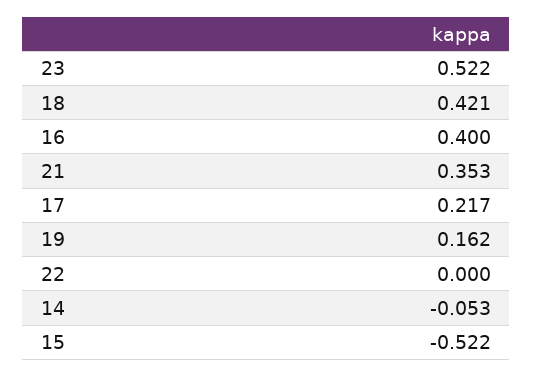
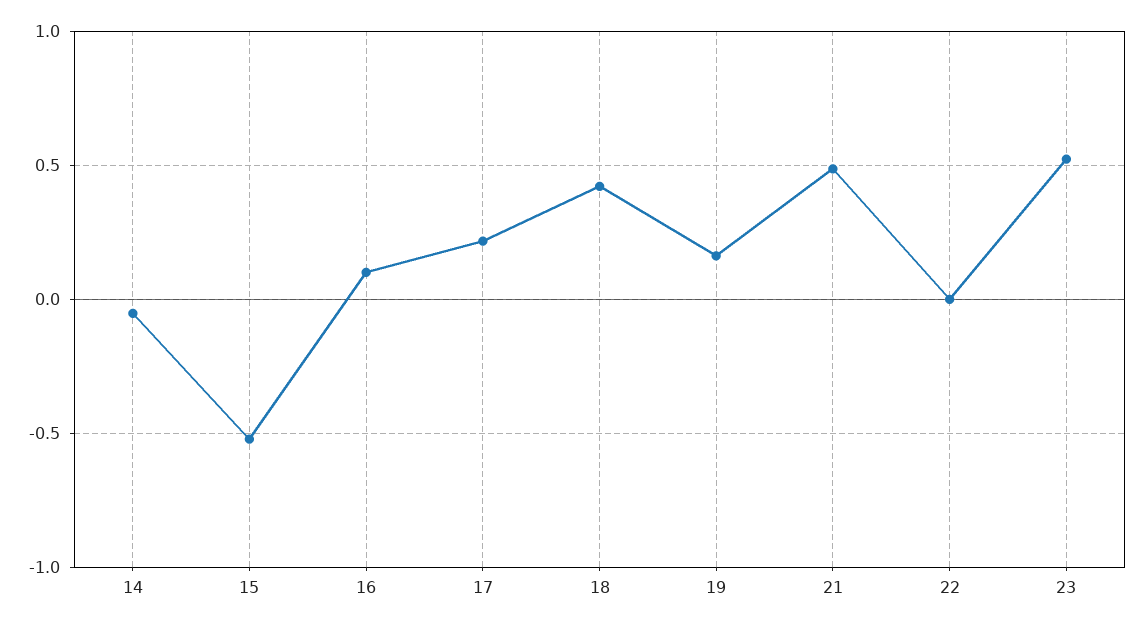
16: 0.4 -> 0.1
21: 0.353 -> 0.5

